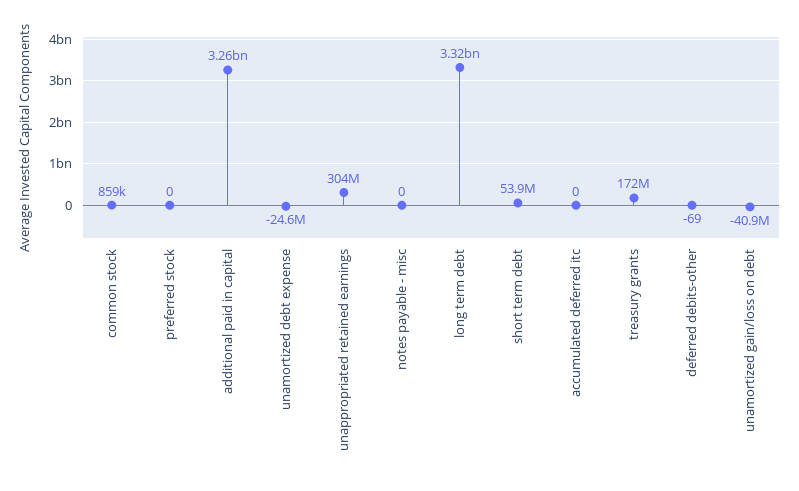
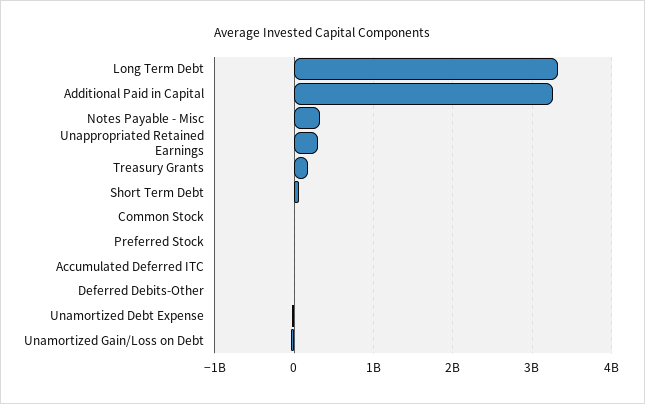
notes payable - misc: 0 -> 300000000

